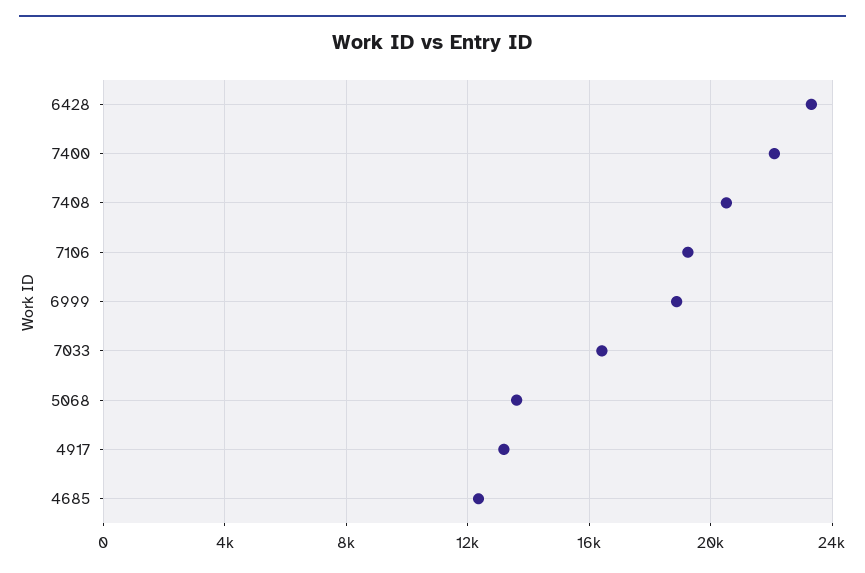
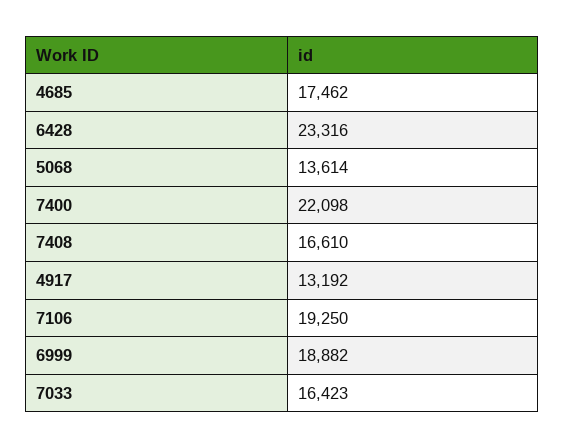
7408: 20500 -> 16610
4685: 12500 -> 17462

